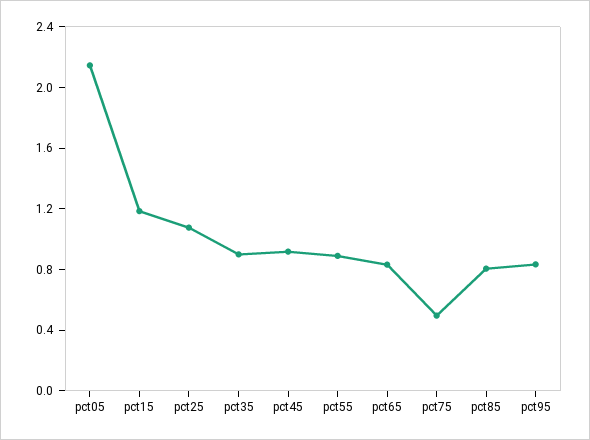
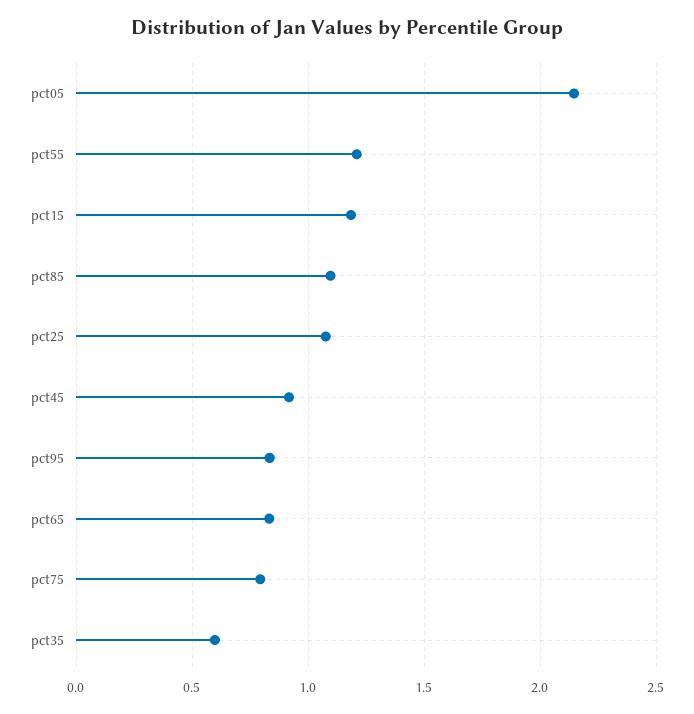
pct35: 0.9 -> 0.6
pct55: 0.9 -> 1.2
pct75: 0.5 -> 0.8
pct85: 0.8 -> 1.1

